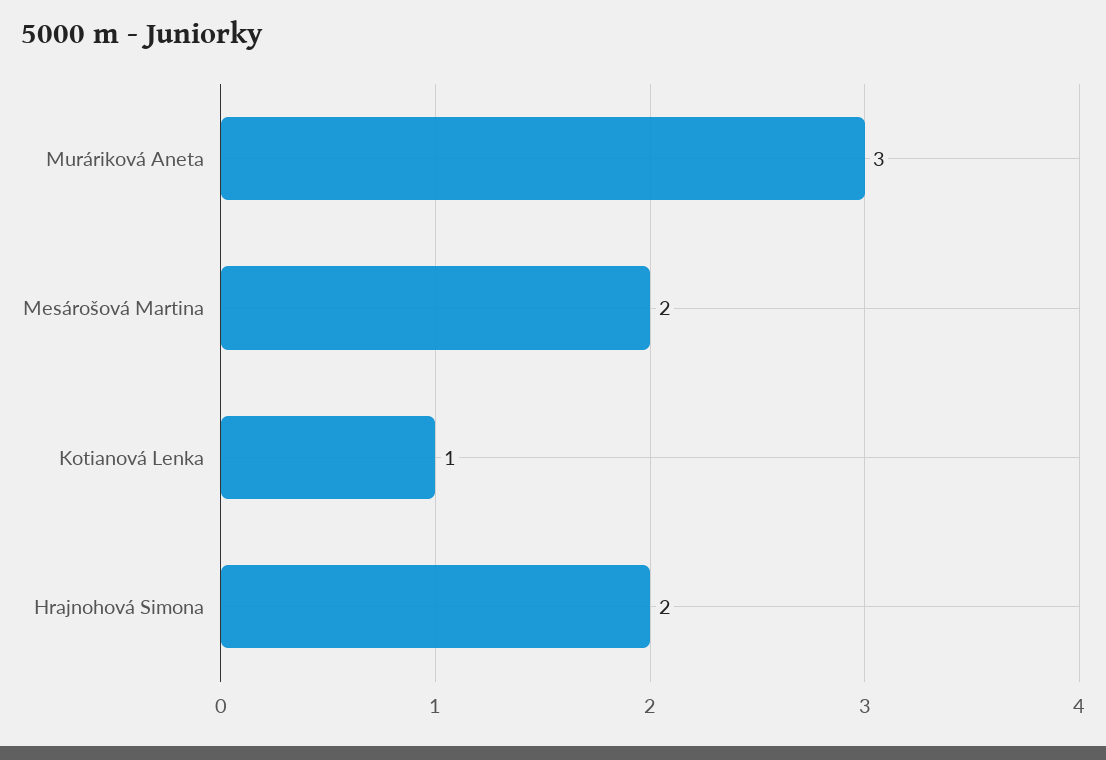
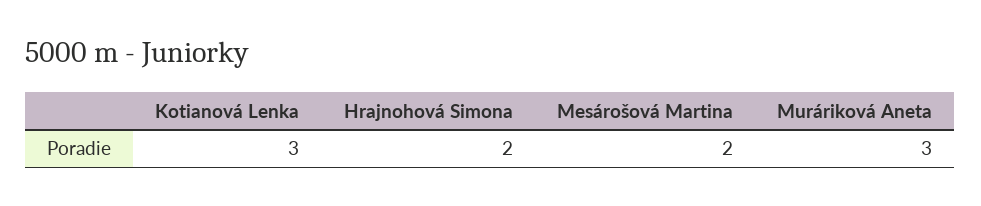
Kotianová Lenka: 1 -> 3

